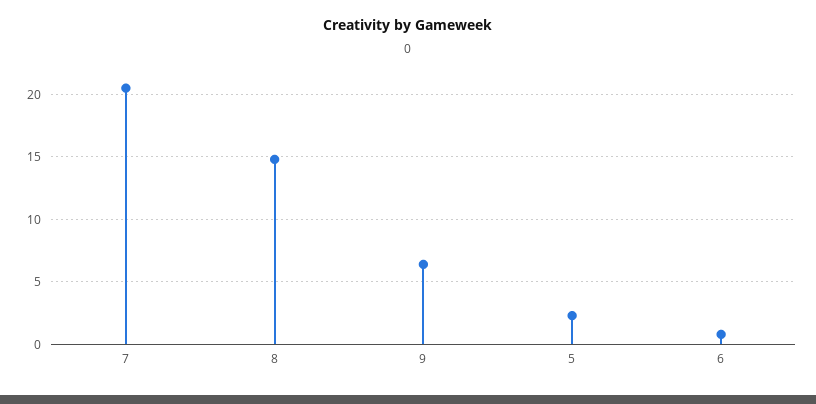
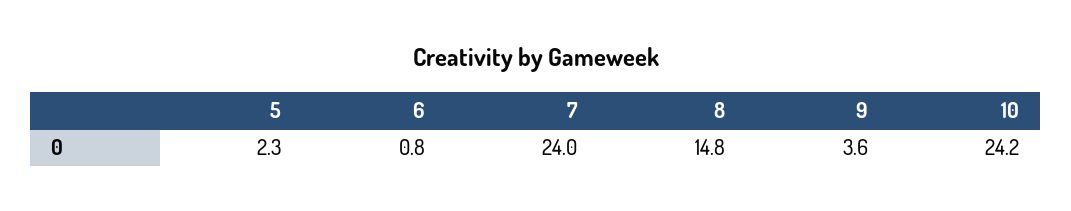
7: 20.5 -> 24
9: 6.5 -> 3.6
10: none -> 24.2

